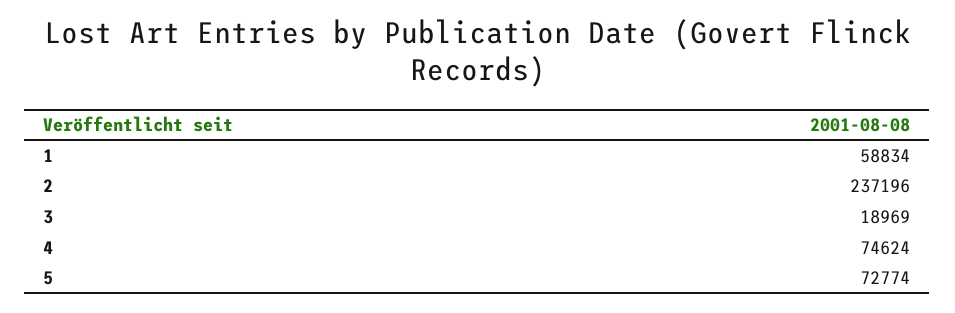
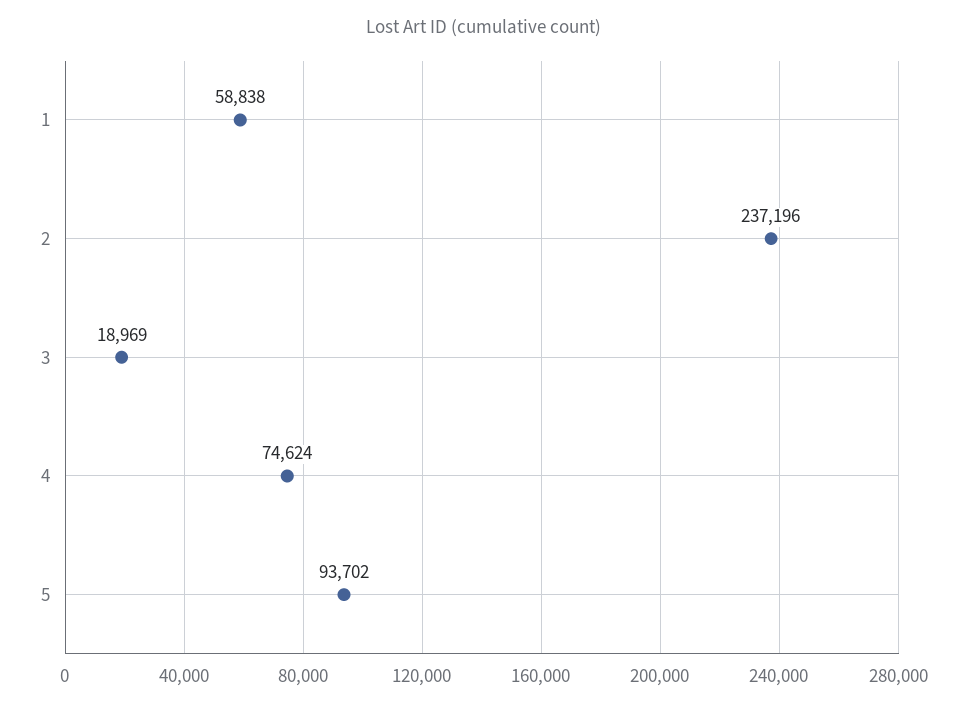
1: 58834 -> 58838
5: 72774 -> 93702

